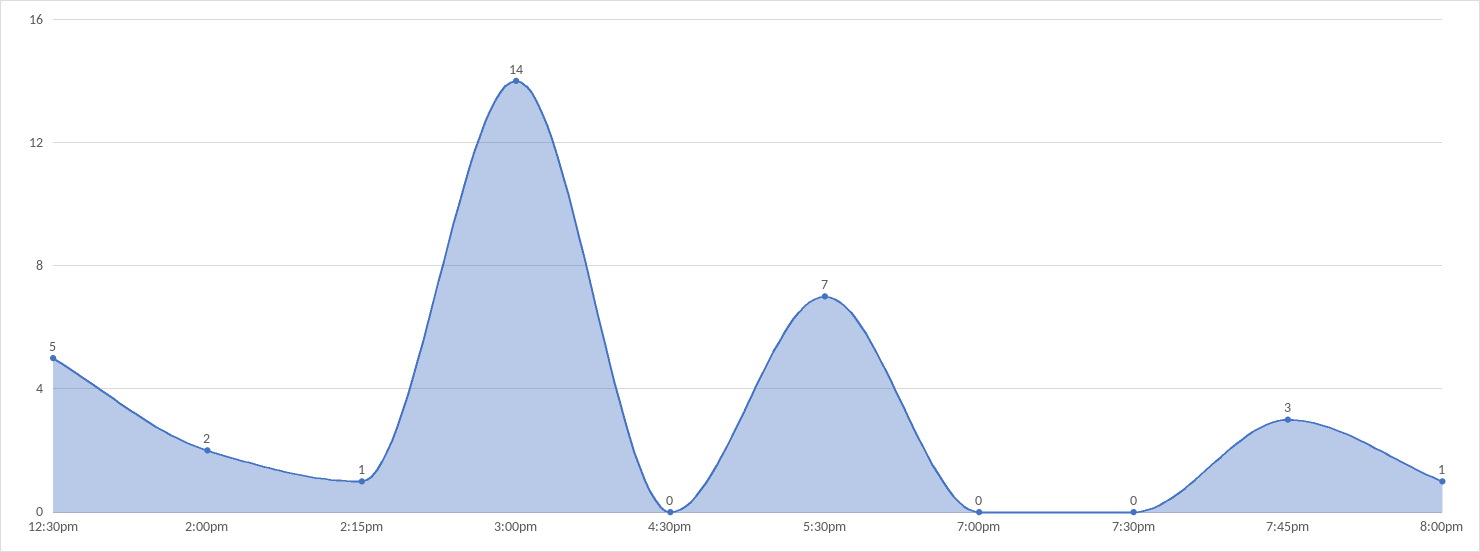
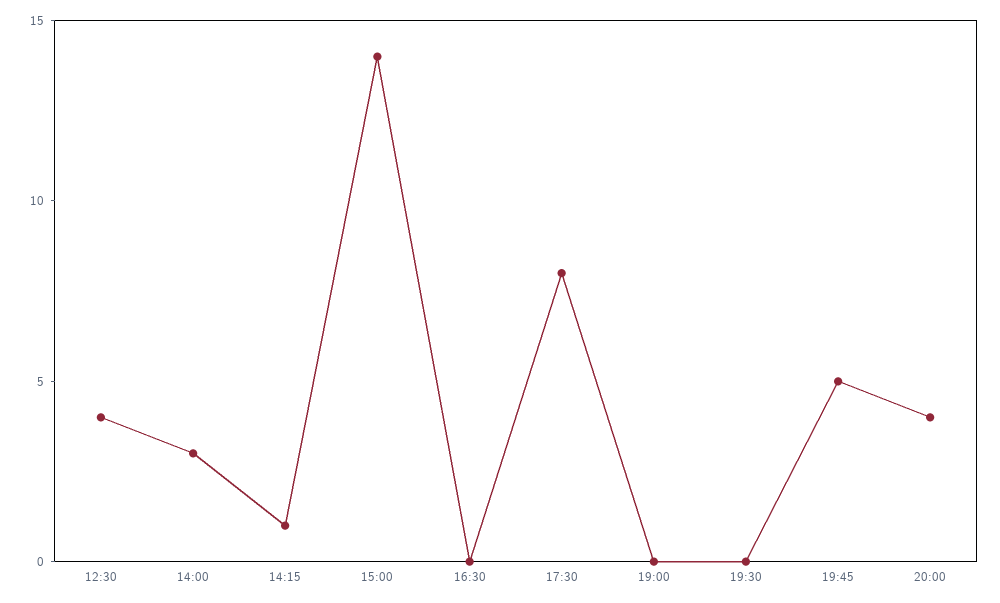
12:30pm: 5 -> 4
2:00pm: 2 -> 3
5:30pm: 7 -> 8
7:45pm: 3 -> 5
8:00pm: 1 -> 4

